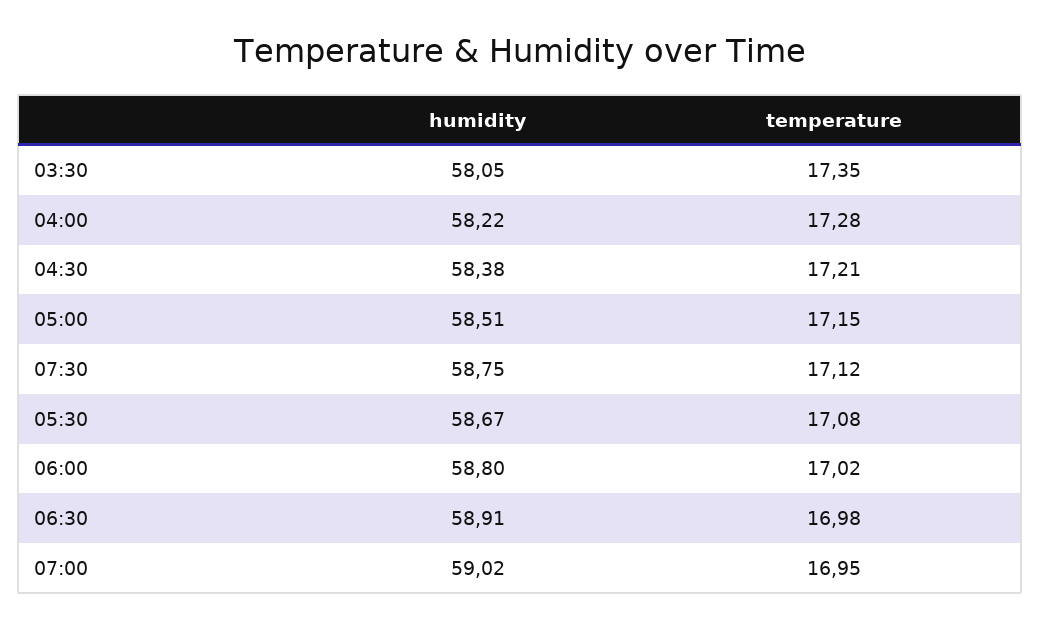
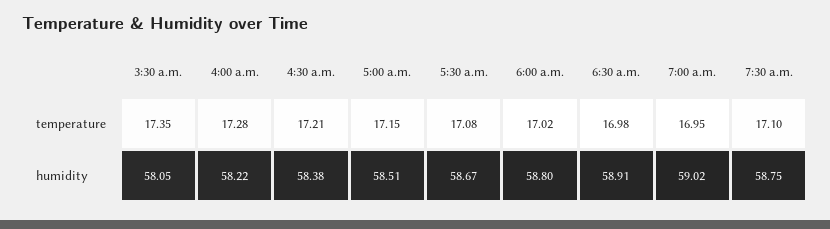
temperature, 07:30: 17.12 -> 17.1

